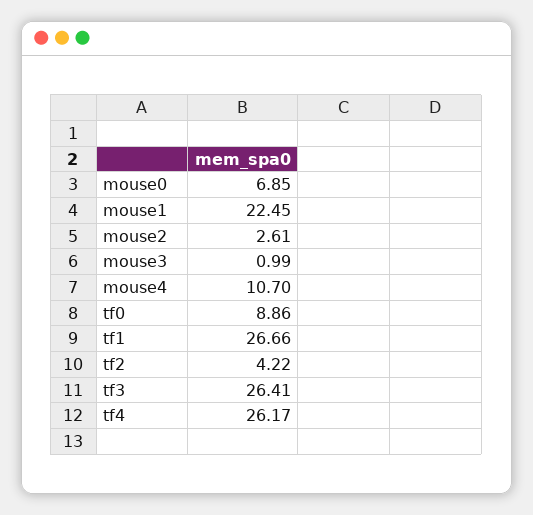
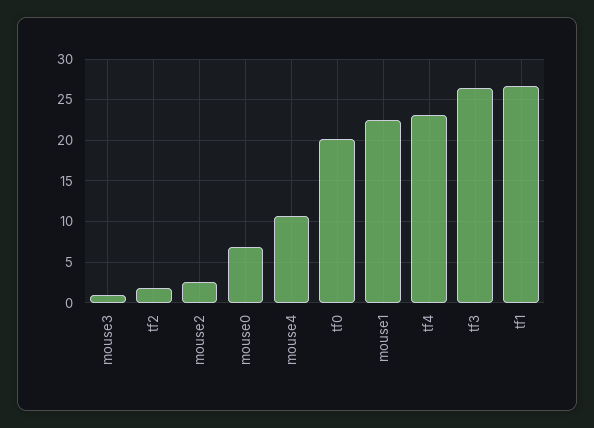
tf0: 8.86 -> 20
tf2: 4.22 -> 2
tf4: 26.17 -> 23

